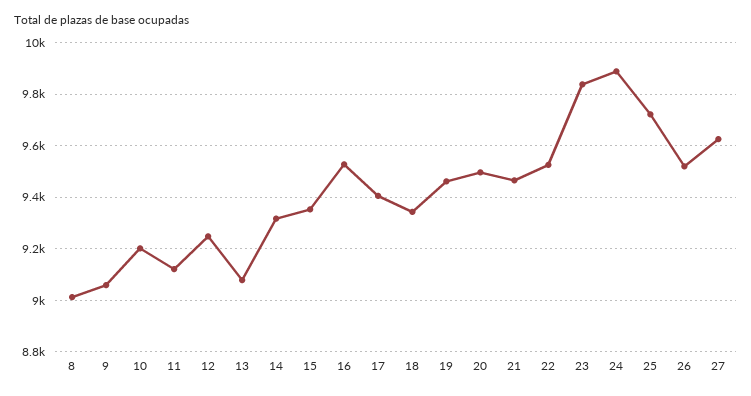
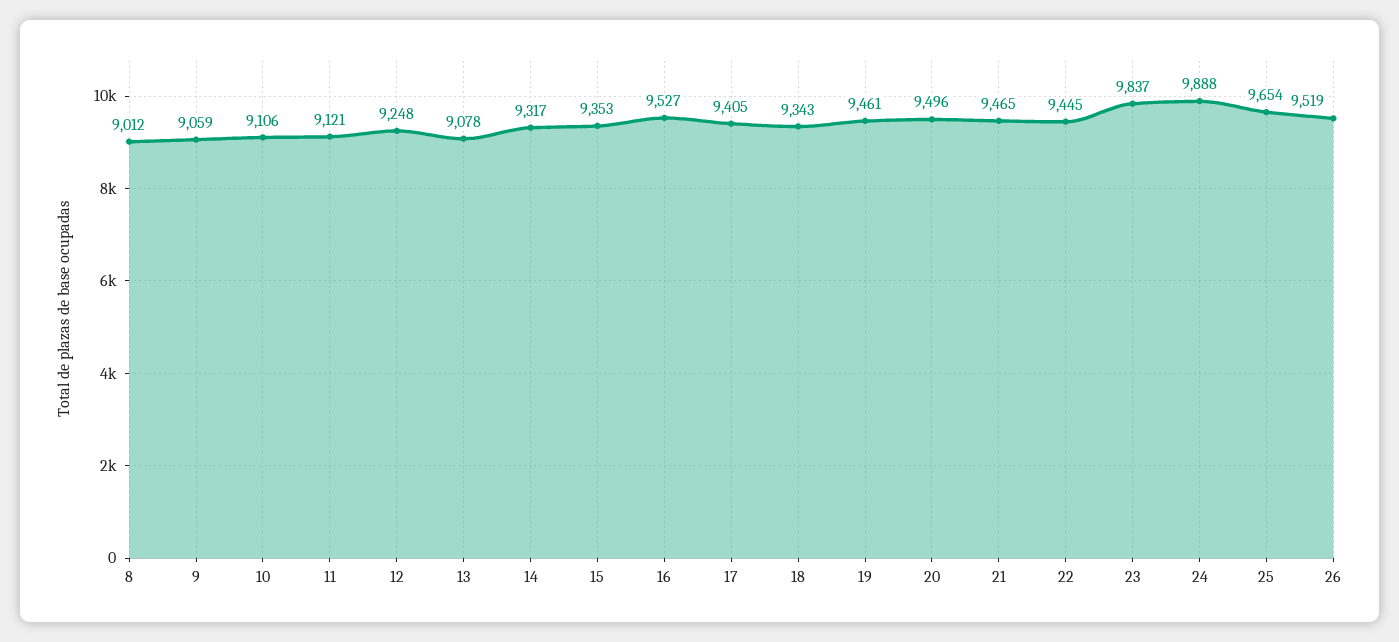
10: 9200 -> 9106
22: 9525 -> 9445
25: 9725 -> 9654
27: 9625 -> none

